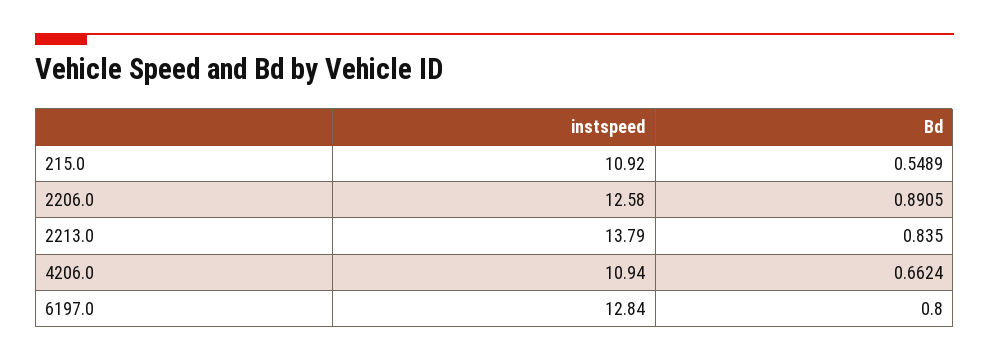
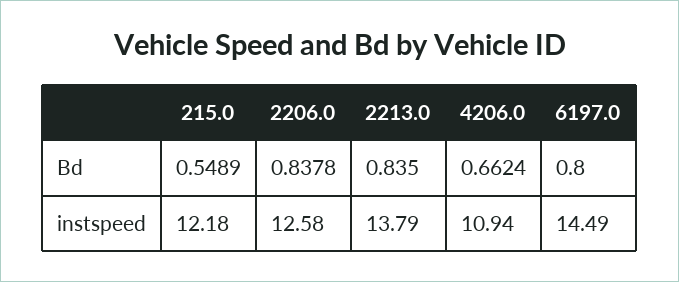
instspeed, 215.0: 10.92 -> 12.18
Bd, 2206.0: 0.8905 -> 0.8378
instspeed, 6197.0: 12.84 -> 14.49

